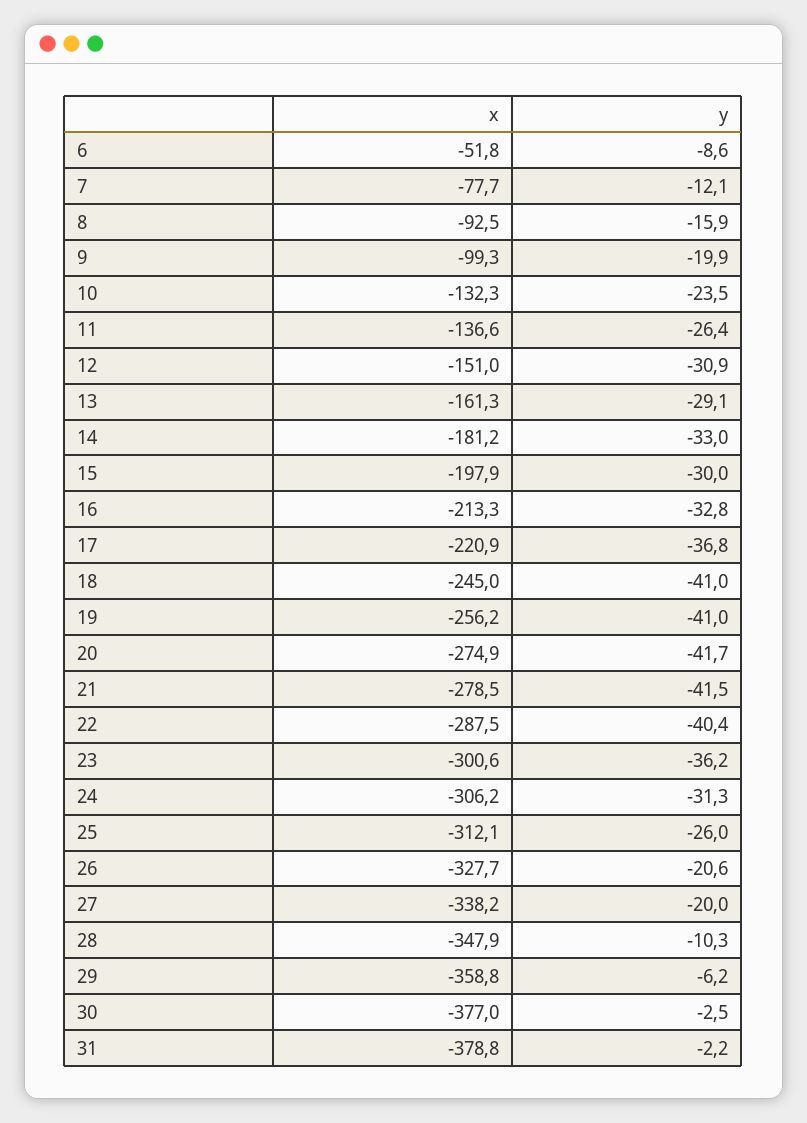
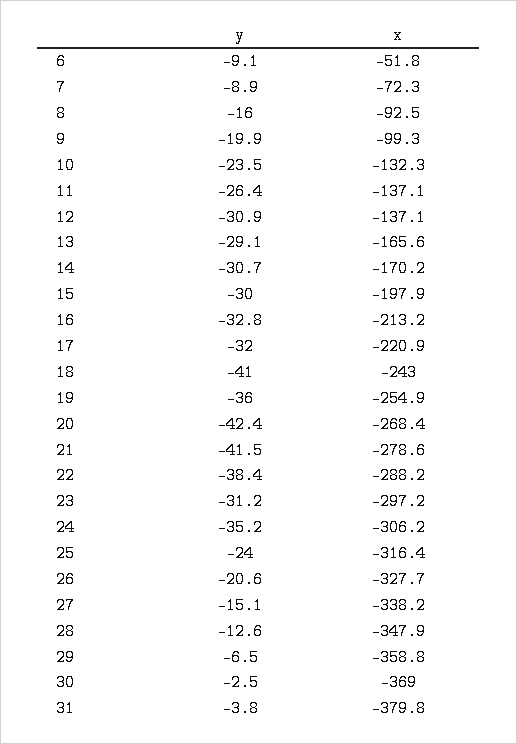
y, 6: -8.6 -> -9.1
x, 7: -77.7 -> -72.3
y, 7: -12.1 -> -8.9
y, 8: -15.9 -> -16
x, 11: -136.6 -> -137.1
x, 12: -151 -> -137.1
x, 13: -161.3 -> -165.6
x, 14: -181.2 -> -170.2
y, 14: -33 -> -30.7
x, 16: -213.3 -> -213.2
y, 17: -36.8 -> -32
x, 18: -245 -> -243
x, 19: -256.2 -> -254.9
y, 19: -41 -> -36
x, 20: -274.9 -> -268.4
y, 20: -41.7 -> -42.4
x, 21: -278.5 -> -278.6
x, 22: -287.5 -> -288.2
y, 22: -40.4 -> -38.4
x, 23: -300.6 -> -297.2
y, 23: -36.2 -> -31.2
y, 24: -31.3 -> -35.2
x, 25: -312.1 -> -316.4
y, 25: -26 -> -24
y, 27: -20 -> -15.1
y, 28: -10.3 -> -12.6
y, 29: -6.2 -> -6.5
x, 30: -377 -> -369
x, 31: -378.8 -> -379.8
y, 31: -2.2 -> -3.8

